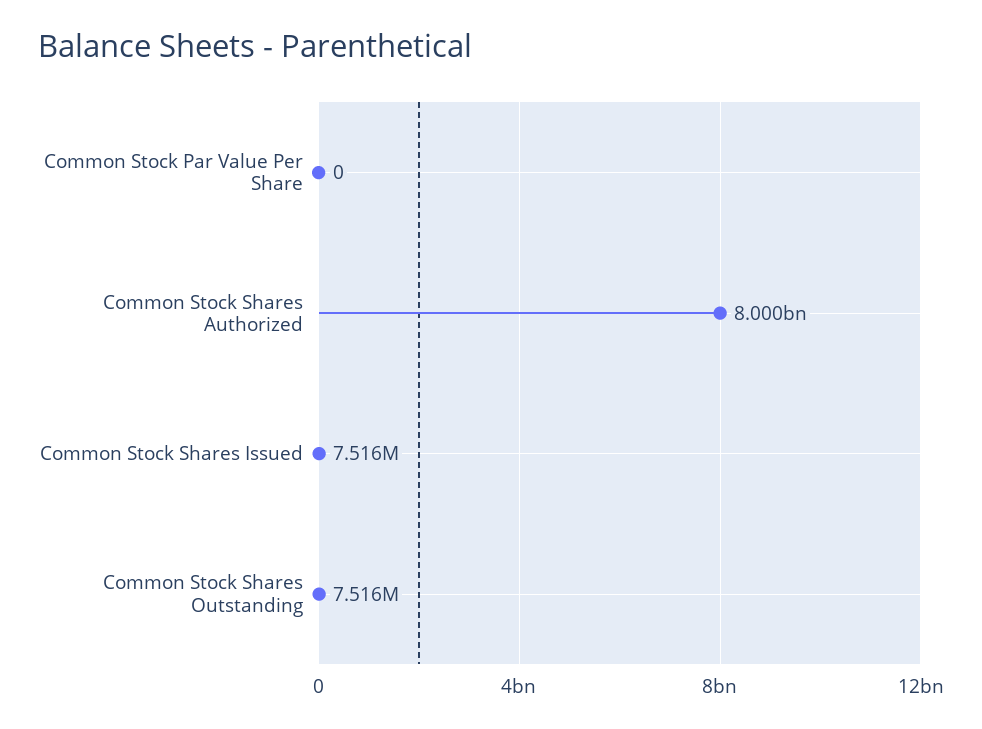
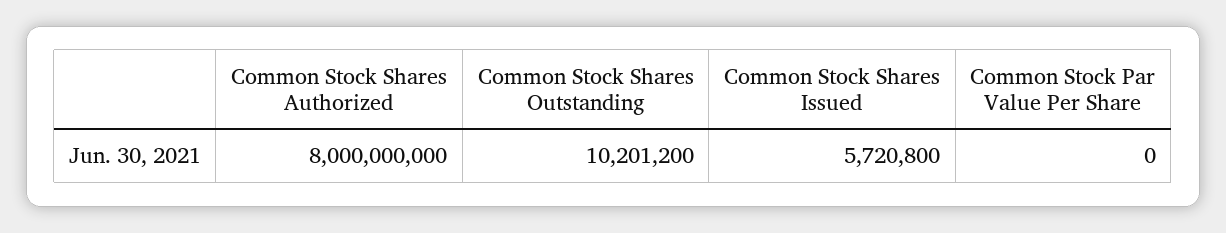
Common Stock Shares Issued: 7516000 -> 5720800
Common Stock Shares Outstanding: 7516000 -> 10201200

